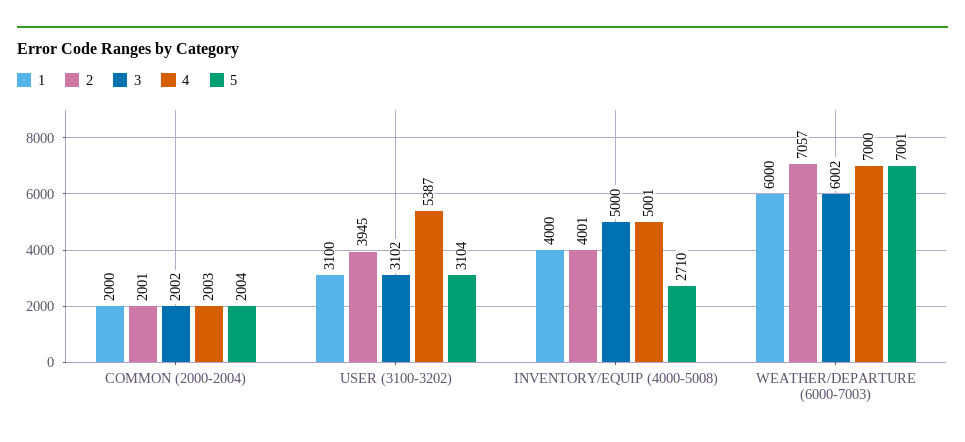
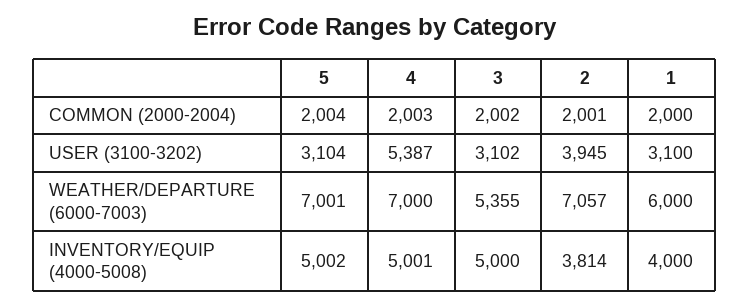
2, INVENTORY/EQUIP (4000-5008): 4001 -> 3814
5, INVENTORY/EQUIP (4000-5008): 2710 -> 5002
3, WEATHER/DEPARTURE (6000-7003): 6002 -> 5355

